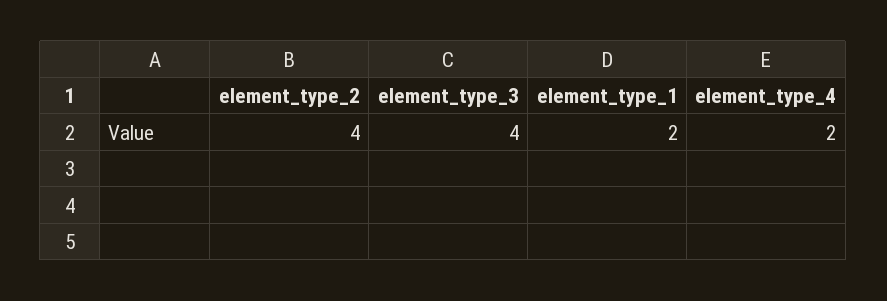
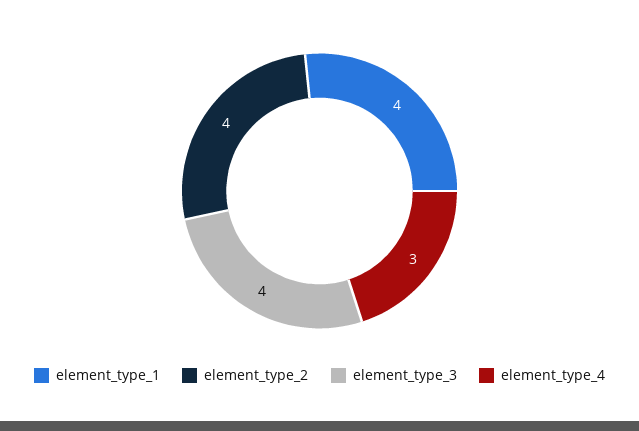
element_type_1: 2 -> 4
element_type_4: 2 -> 3

